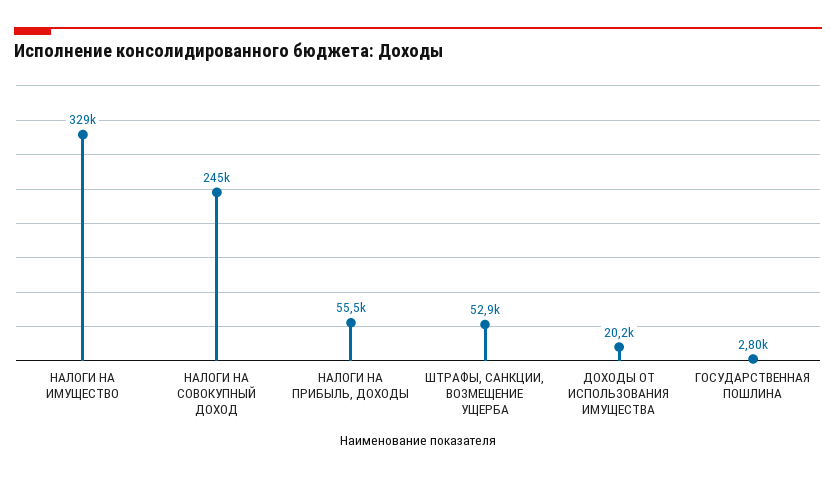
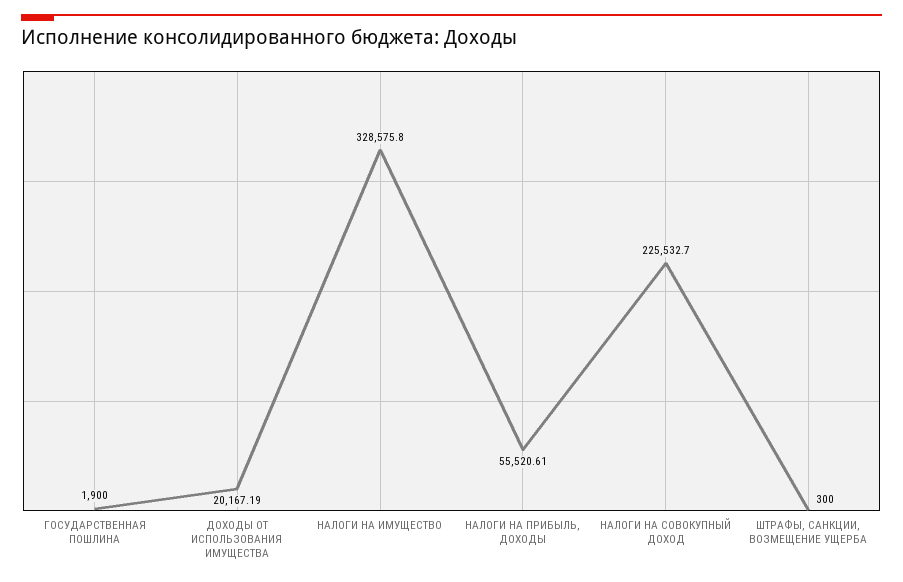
НАЛОГИ НА СОВОКУПНЫЙ ДОХОД: 245000 -> 225532.7
ШТРАФЫ, САНКЦИИ, ВОЗМЕЩЕНИЕ УЩЕРБА: 52900 -> 300
ГОСУДАРСТВЕННАЯ ПОШЛИНА: 2800 -> 1900

